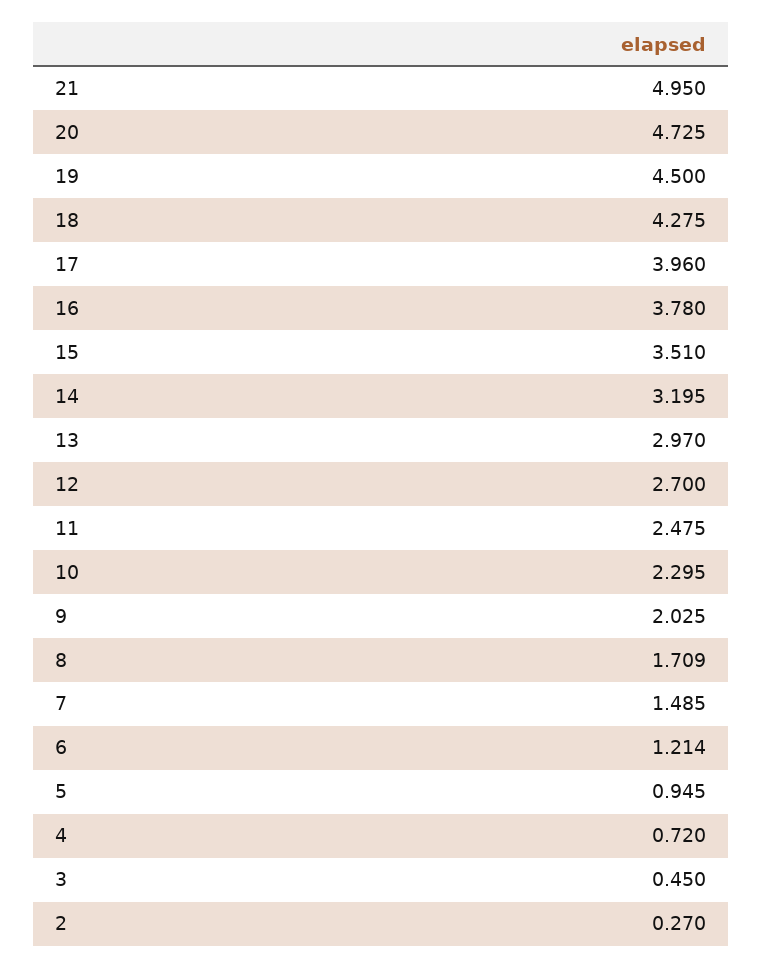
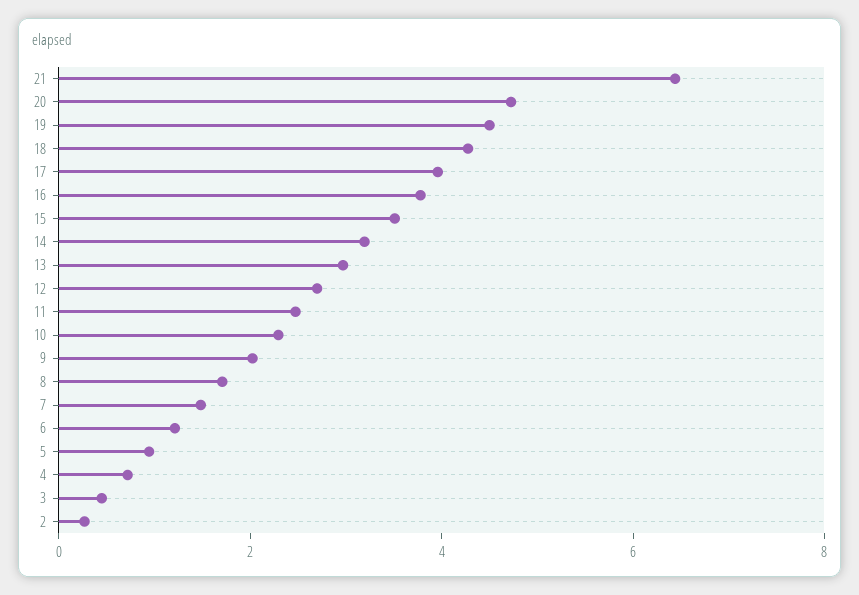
21: 4.95 -> 6.5

